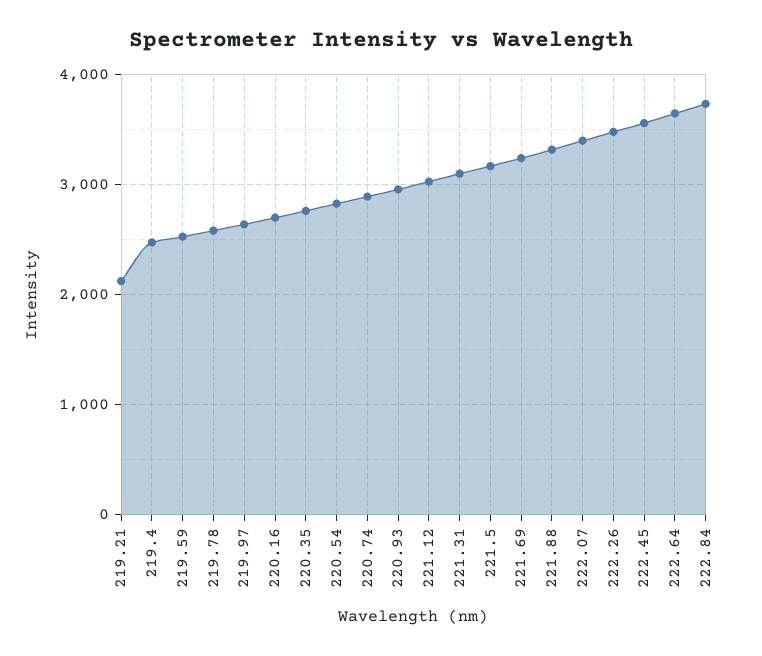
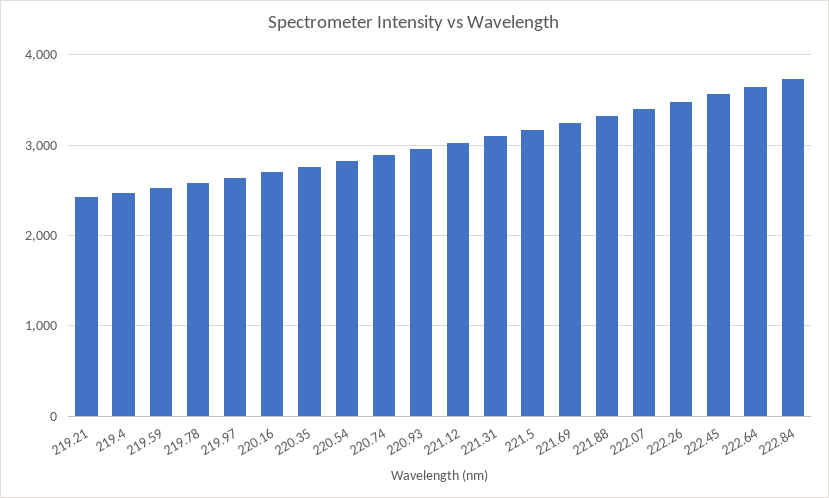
219.21: 2100 -> 2400

